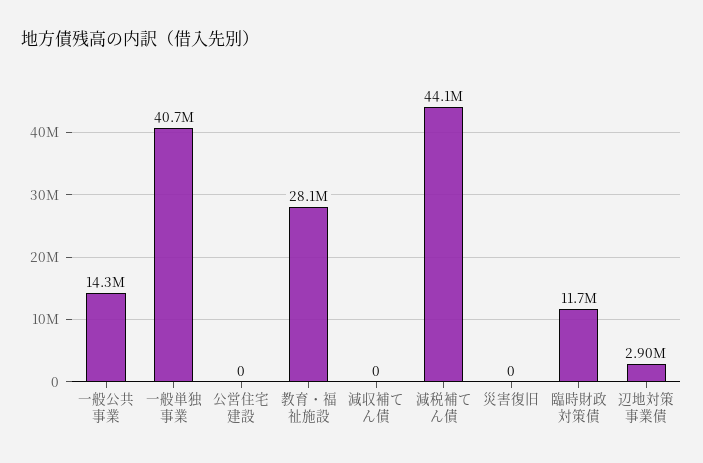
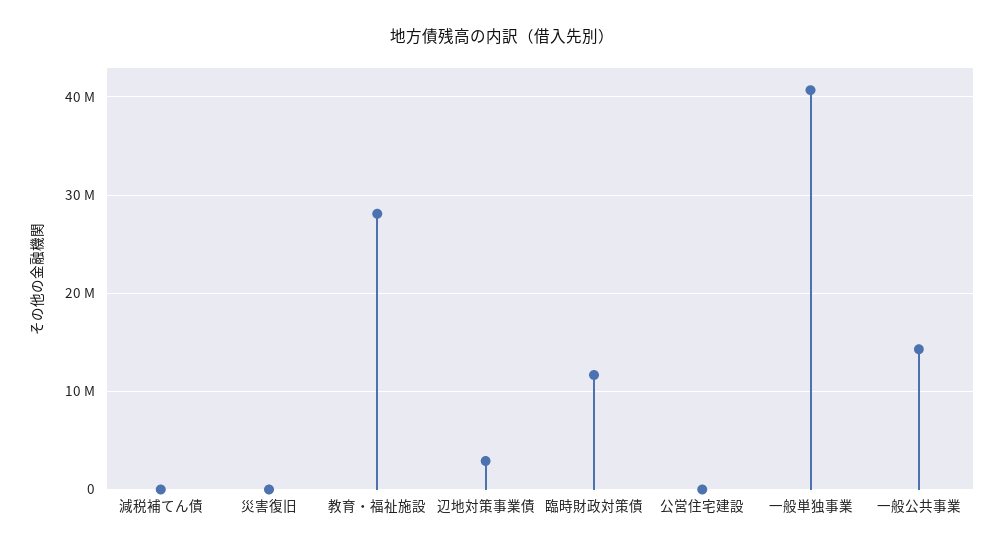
減収補てん債: 0 -> none
減税補てん債: 44100000 -> 0

